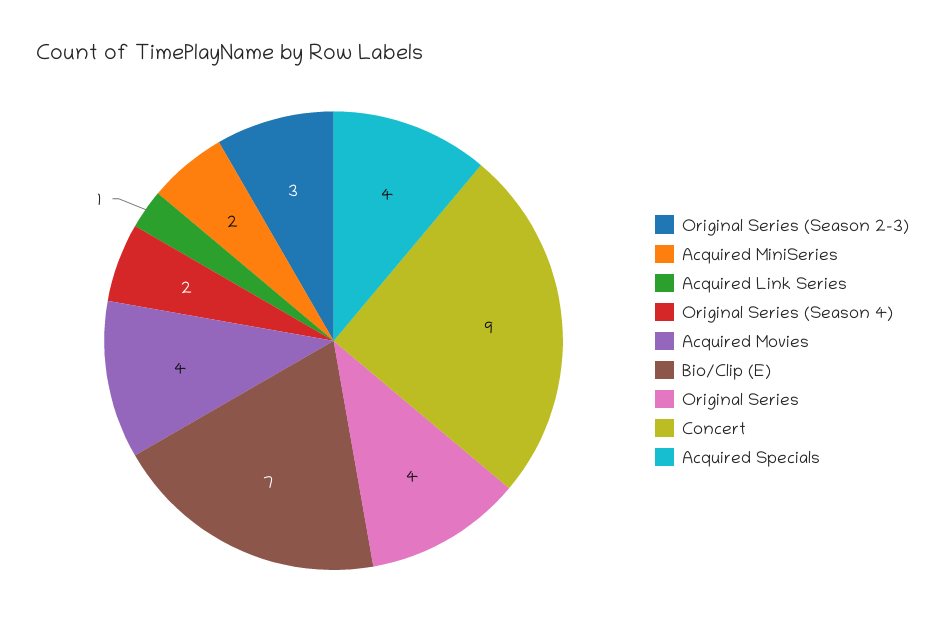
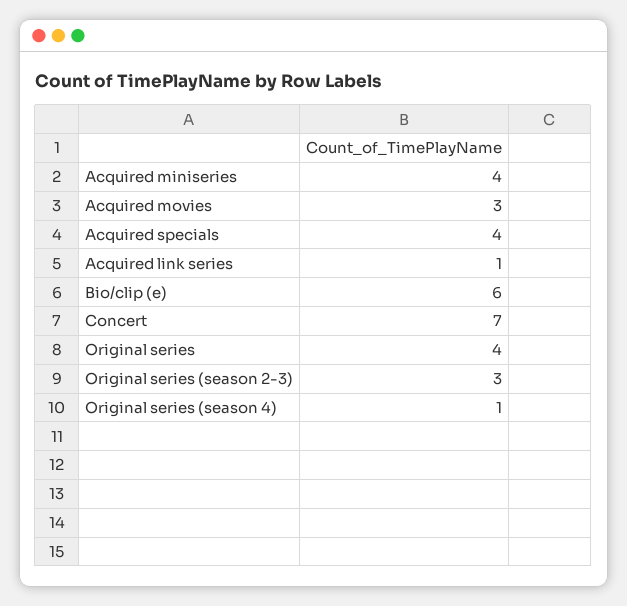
Acquired MiniSeries: 2 -> 4
Original Series (Season 4): 2 -> 1
Acquired Movies: 4 -> 3
Bio/Clip (E): 7 -> 6
Concert: 9 -> 7

